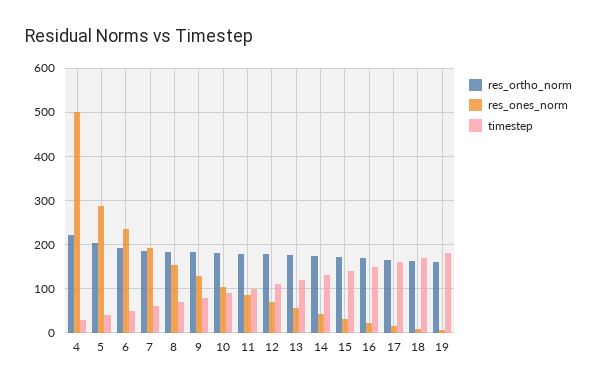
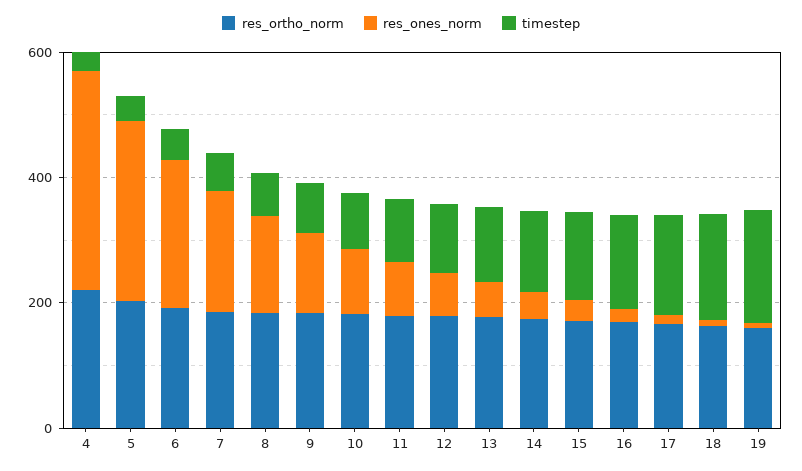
res_ones_norm, 4: 500 -> 350

